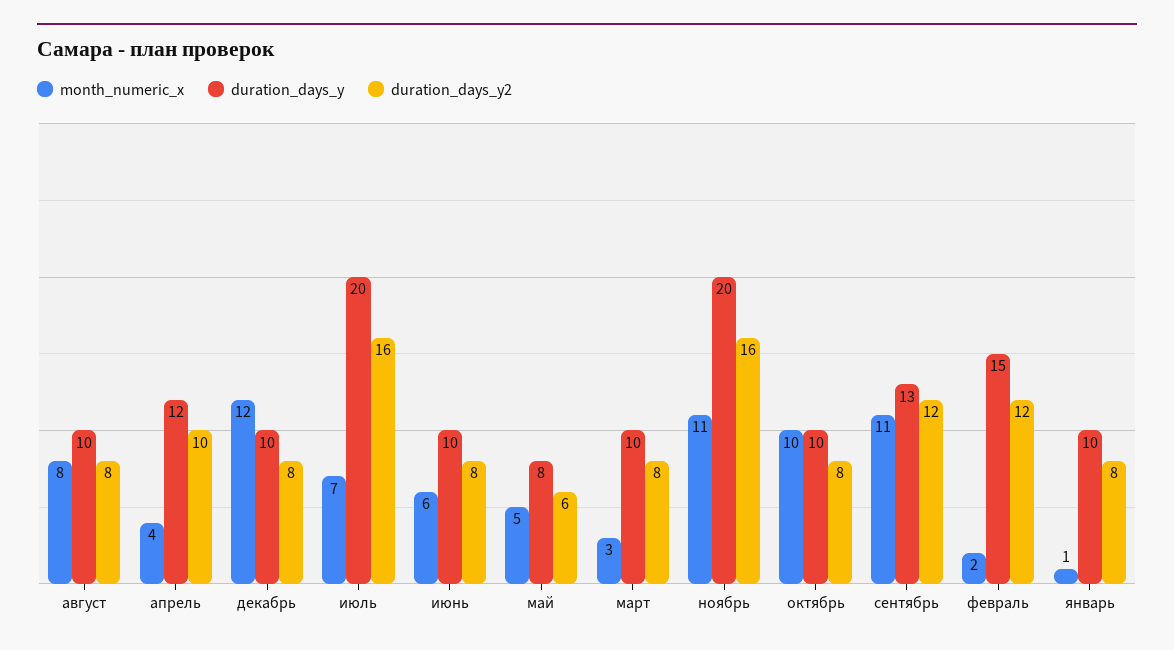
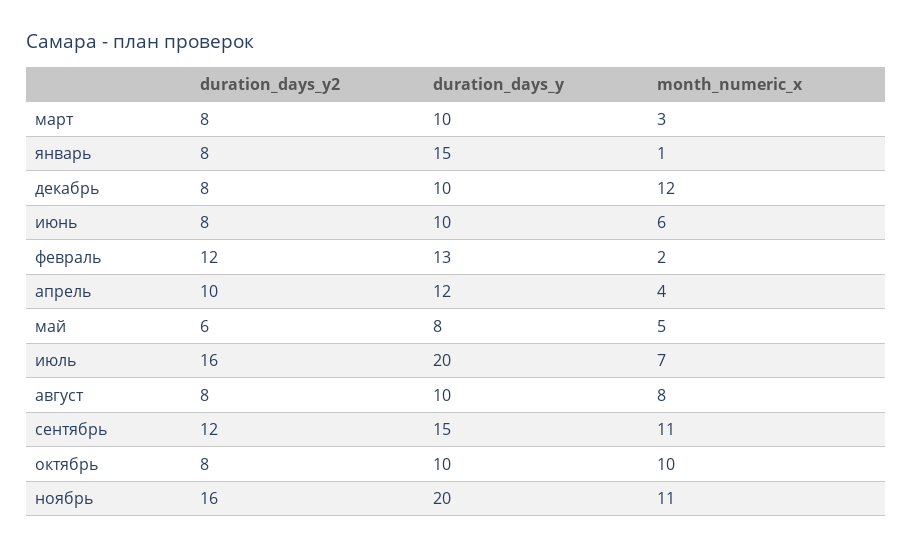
duration_days_y, сентябрь: 13 -> 15
duration_days_y, февраль: 15 -> 13
duration_days_y, январь: 10 -> 15

